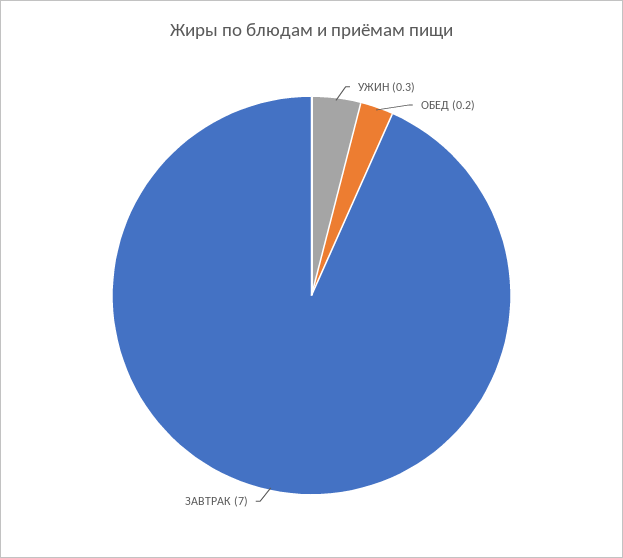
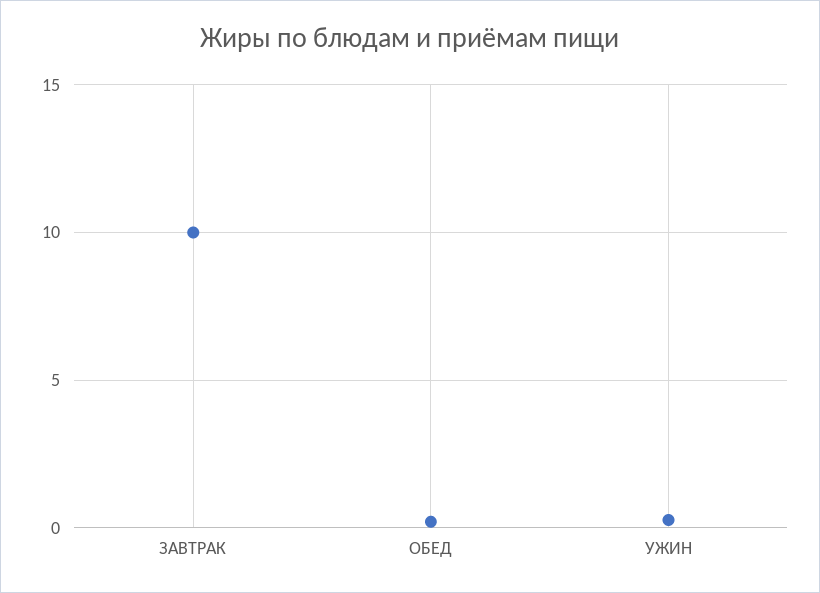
ЗАВТРАК: 7 -> 10

